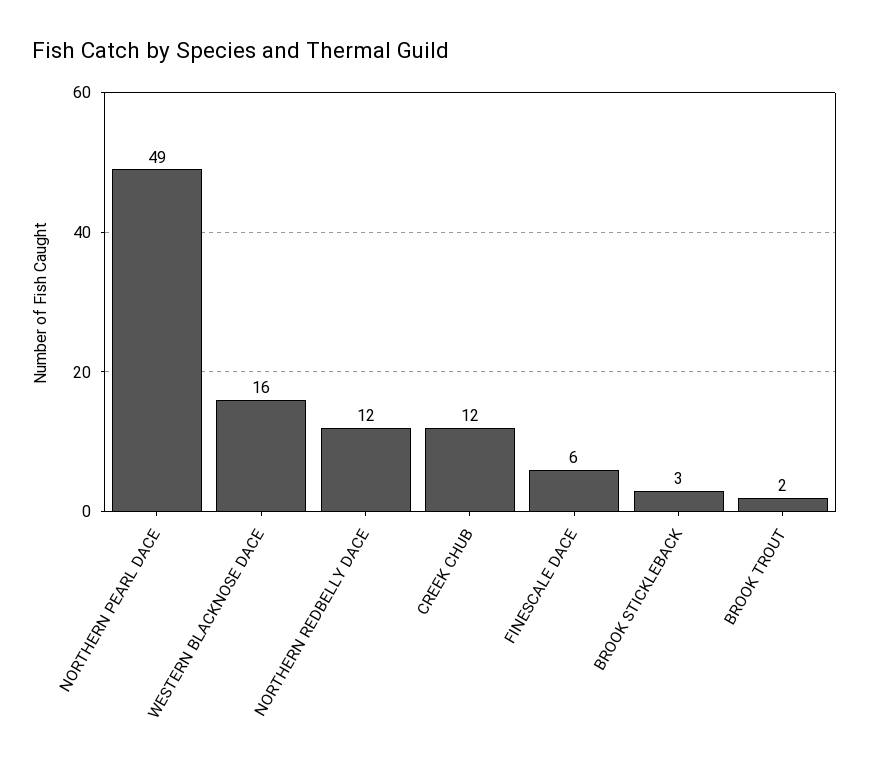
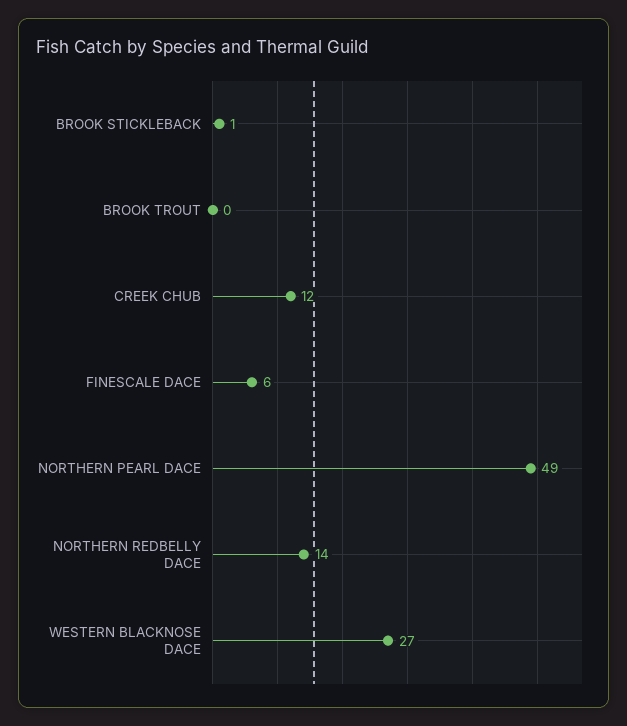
WESTERN BLACKNOSE DACE: 16 -> 27
NORTHERN REDBELLY DACE: 12 -> 14
BROOK STICKLEBACK: 3 -> 1
BROOK TROUT: 2 -> 0

